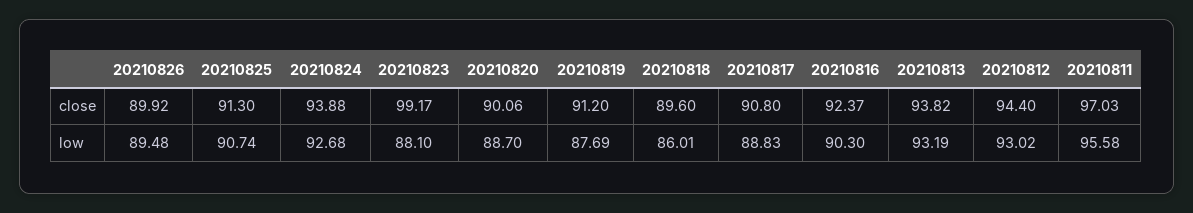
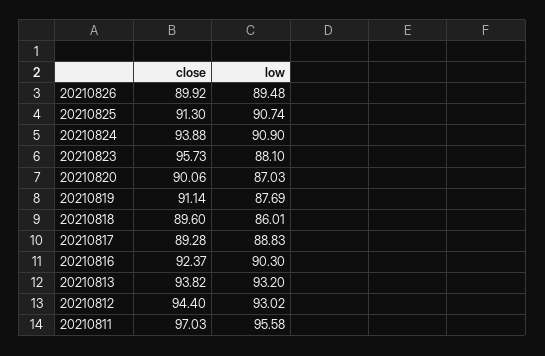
20210823, close: 99.17 -> 95.73
20210819, close: 91.2 -> 91.14
20210817, close: 90.8 -> 89.28
20210824, low: 92.68 -> 90.9
20210820, low: 88.7 -> 87.03
20210813, low: 93.19 -> 93.2

